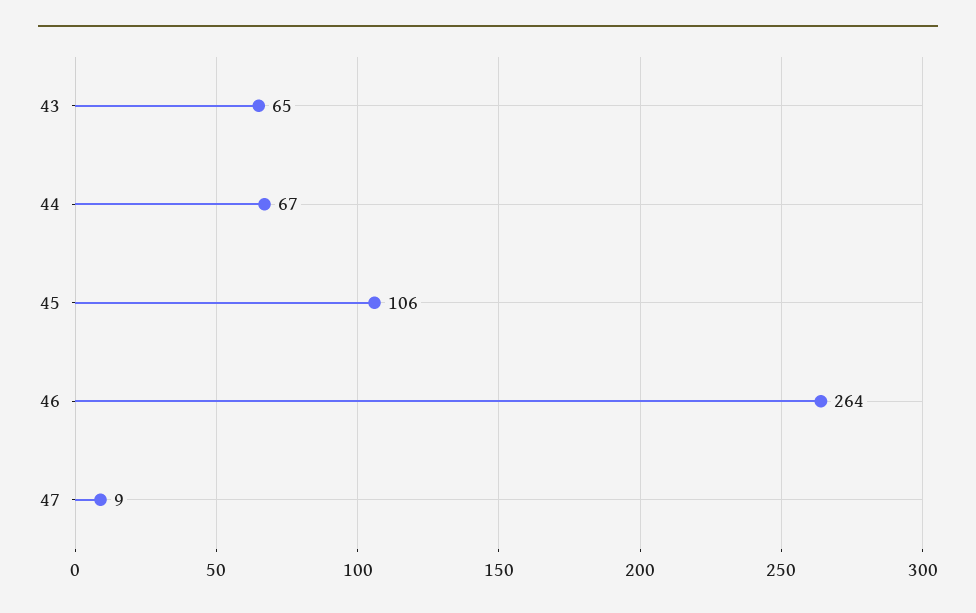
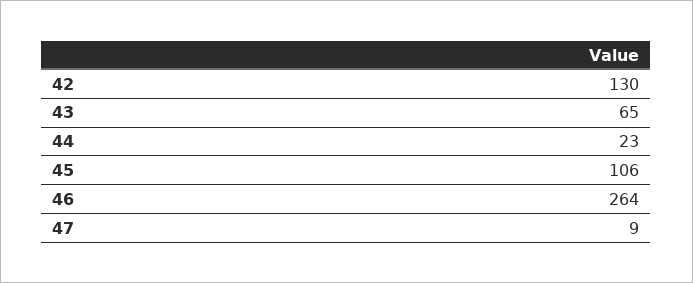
44: 67 -> 23
42: none -> 130

